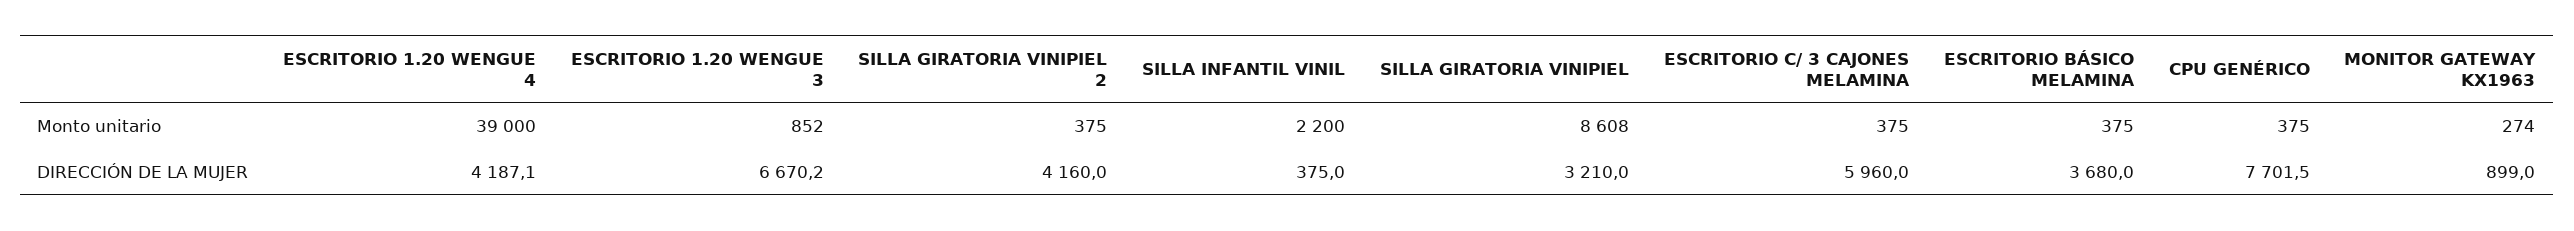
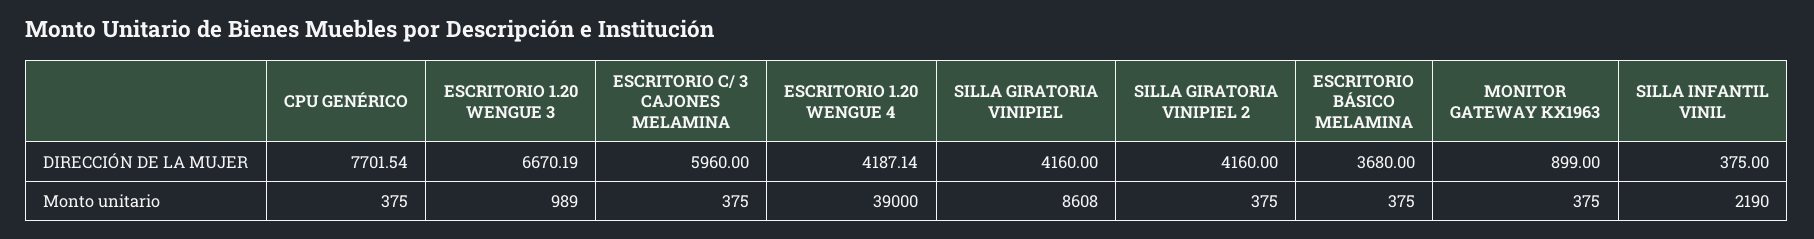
ESCRITORIO 1.20 WENGUE 3, Monto unitario: 852 -> 989
SILLA INFANTIL VINIL, Monto unitario: 2200 -> 2190
MONITOR GATEWAY KX1963, Monto unitario: 274 -> 375
SILLA GIRATORIA VINIPIEL, DIRECCIÓN DE LA MUJER: 3210 -> 4160

